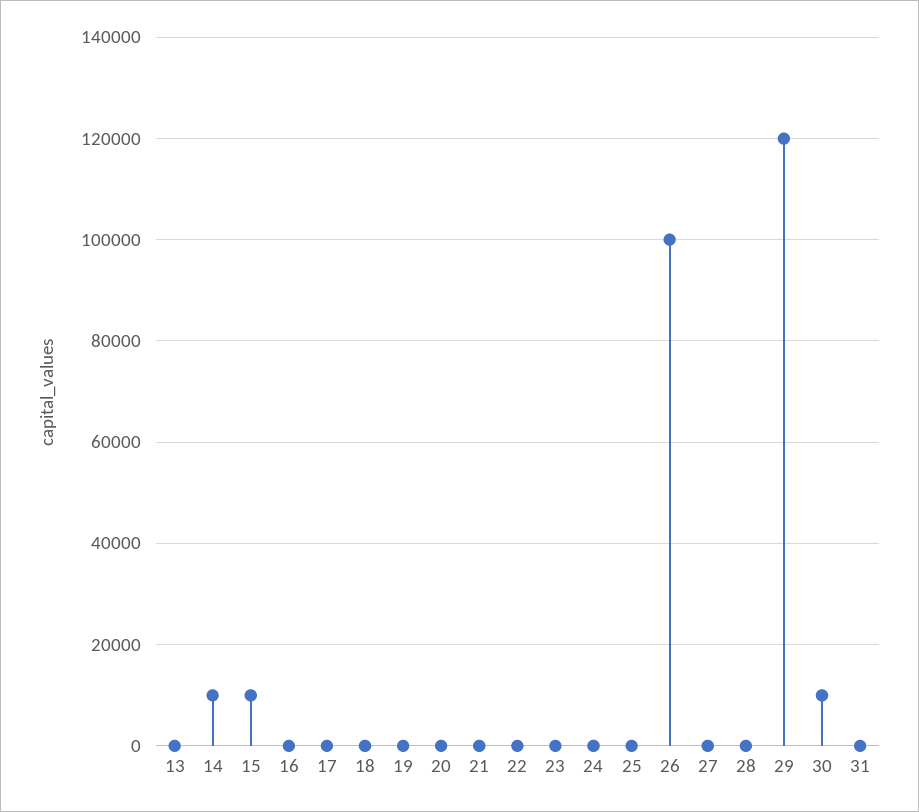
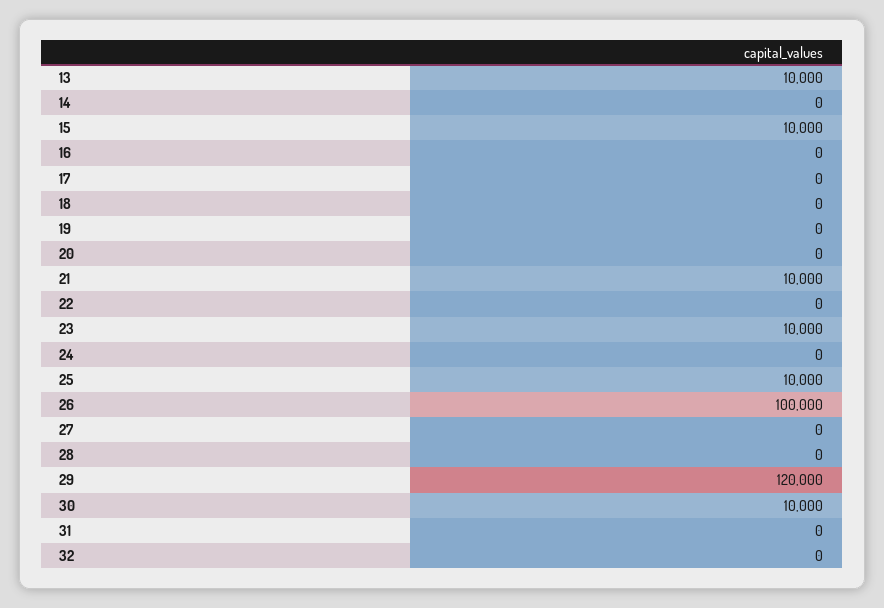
13: 0 -> 10000
14: 10000 -> 0
21: 0 -> 10000
23: 0 -> 10000
25: 0 -> 10000
32: none -> 0

